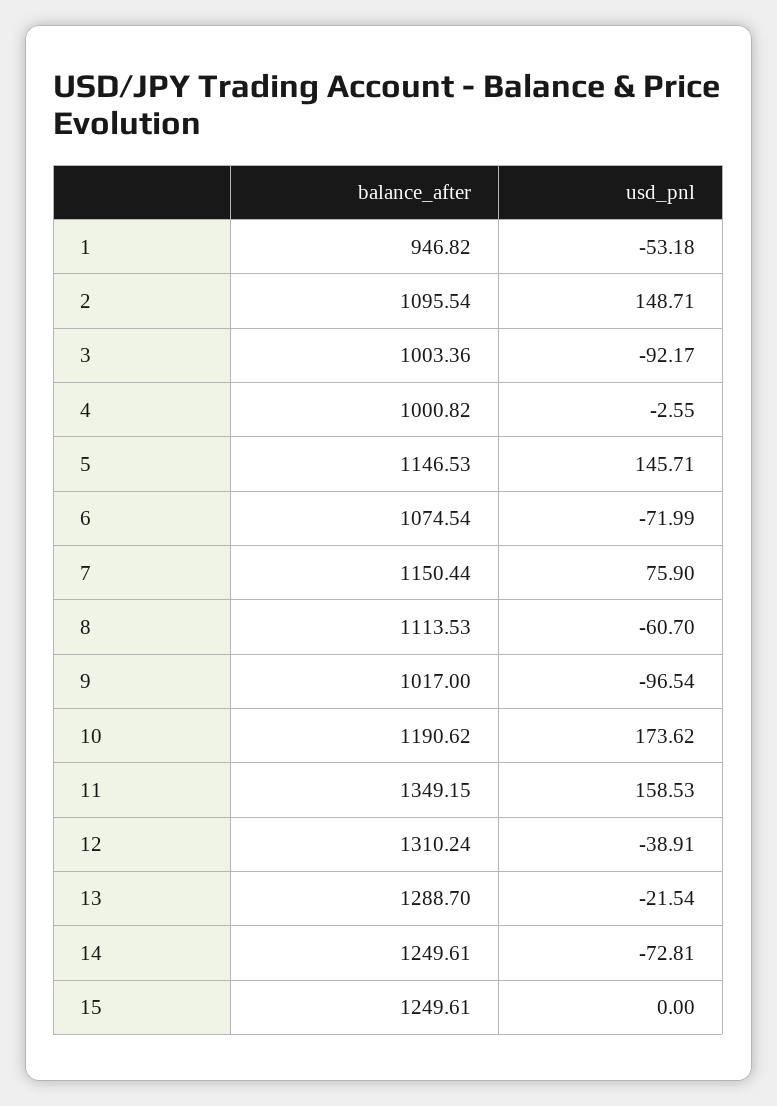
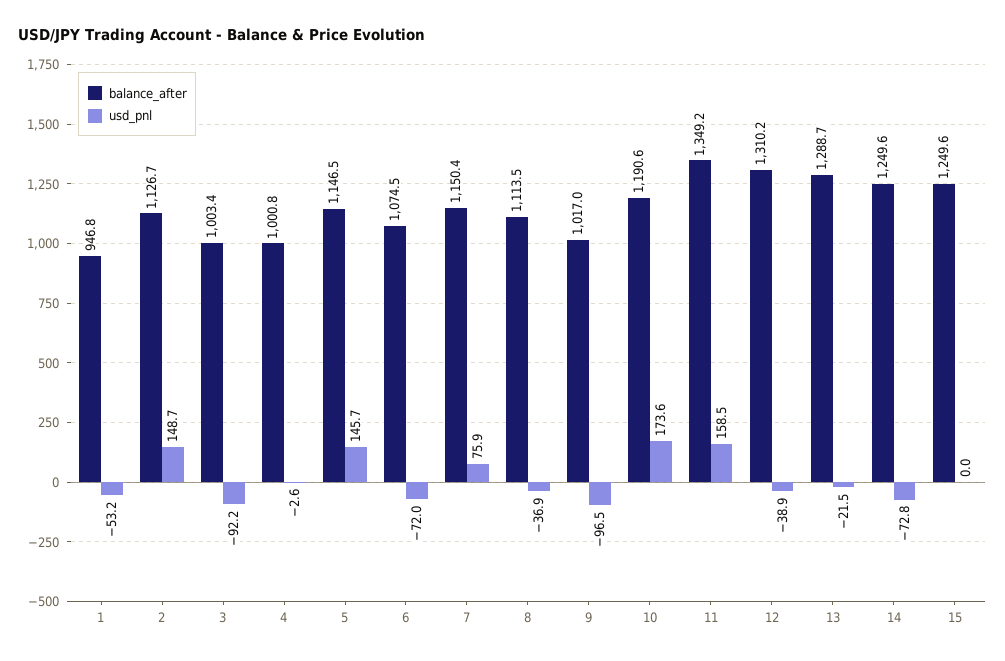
balance_after, 2: 1095.54 -> 1126.7
usd_pnl, 8: -60.7 -> -36.9

